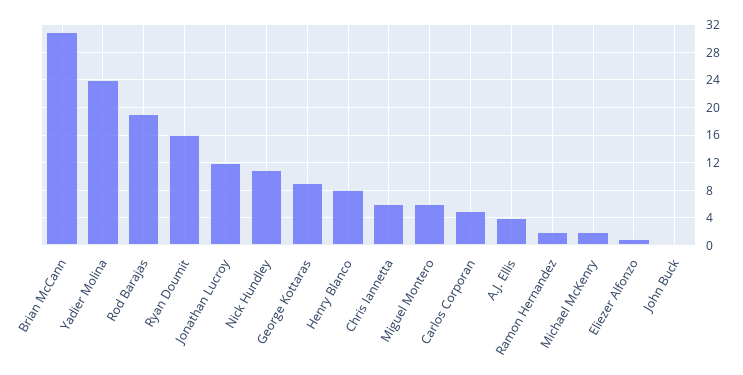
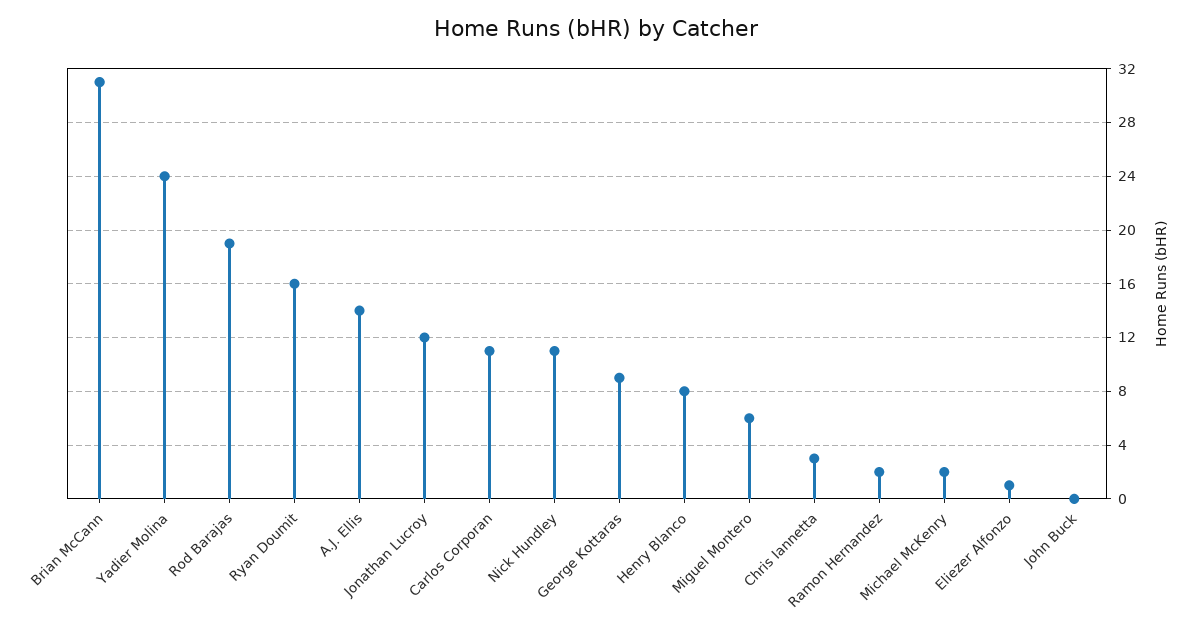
Chris Iannetta: 6 -> 3
Carlos Corporan: 5 -> 11
A.J. Ellis: 4 -> 14

